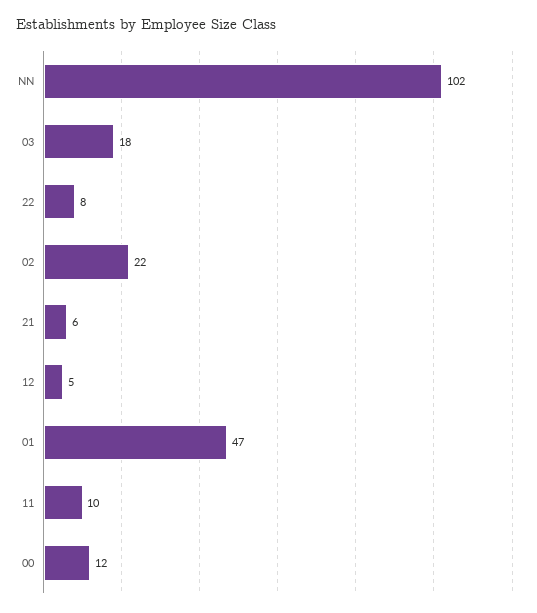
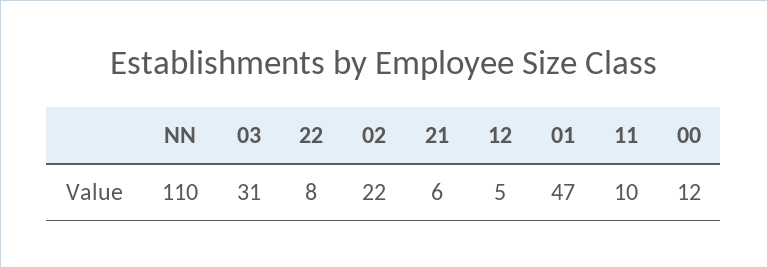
NN: 102 -> 110
03: 18 -> 31

